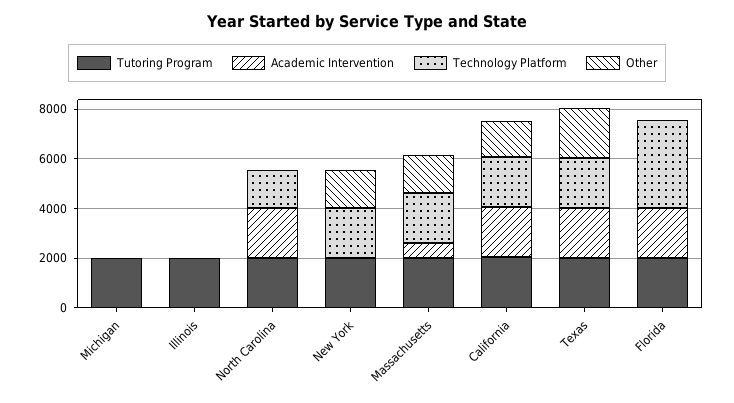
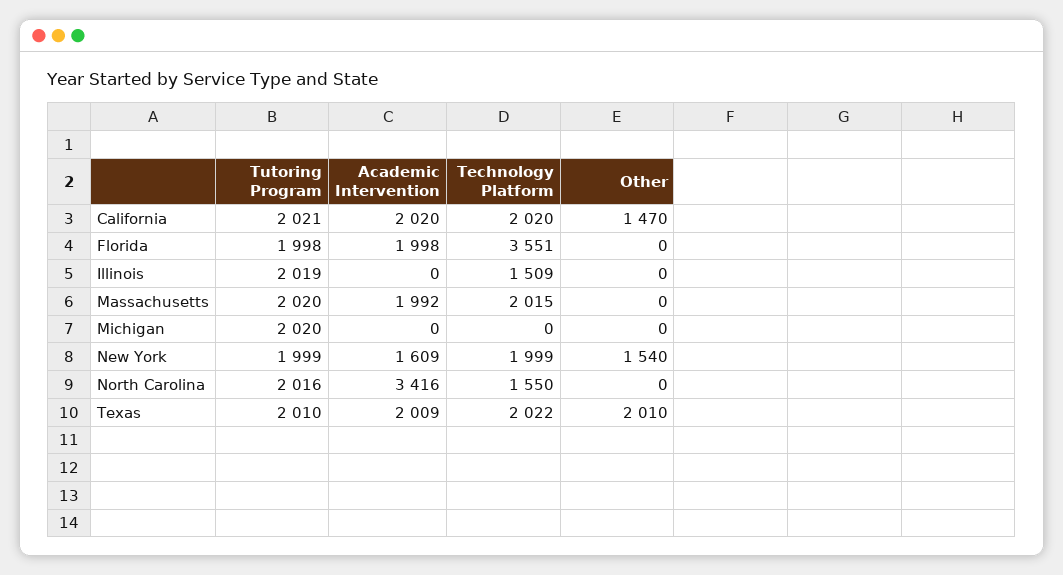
Technology Platform, Illinois: 0 -> 1509
Academic Intervention, North Carolina: 2000 -> 3416
Academic Intervention, New York: 0 -> 1609
Academic Intervention, Massachusetts: 500 -> 1992
Other, Massachusetts: 1500 -> 0

